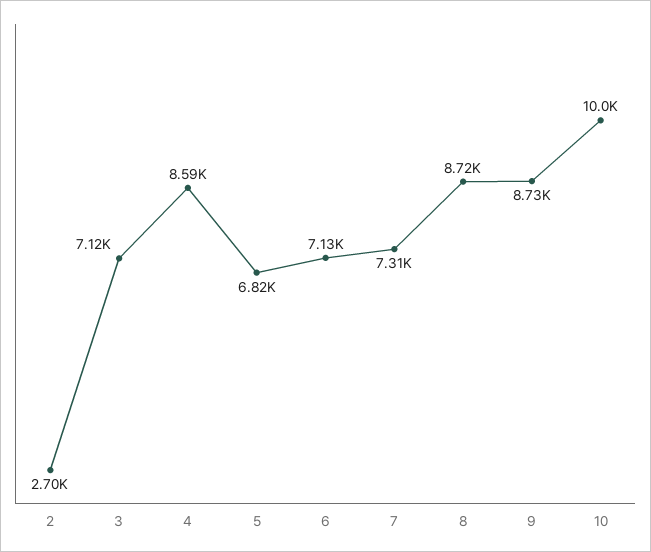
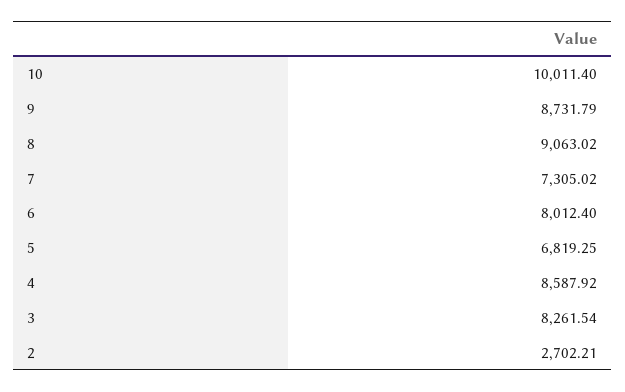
3: 7120 -> 8261.54
6: 7130 -> 8012.4
8: 8720 -> 9063.02

